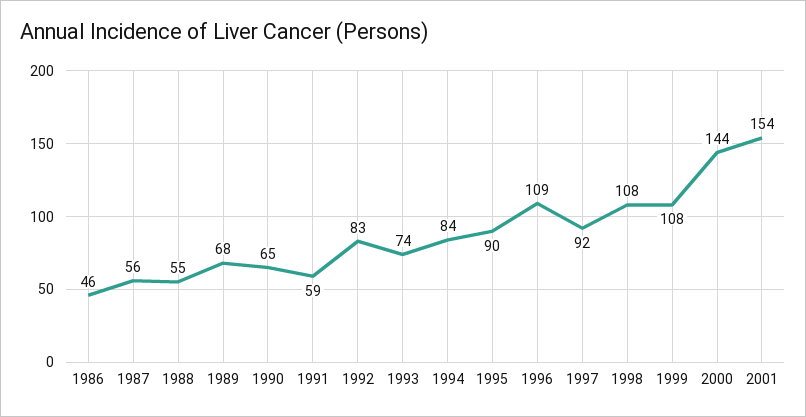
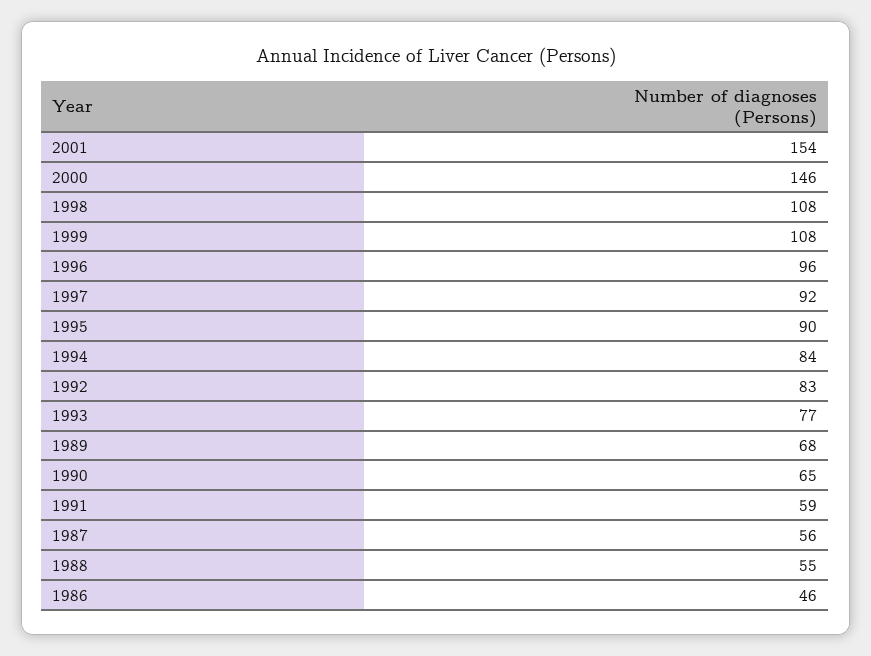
1993: 74 -> 77
1996: 109 -> 96
2000: 144 -> 146

